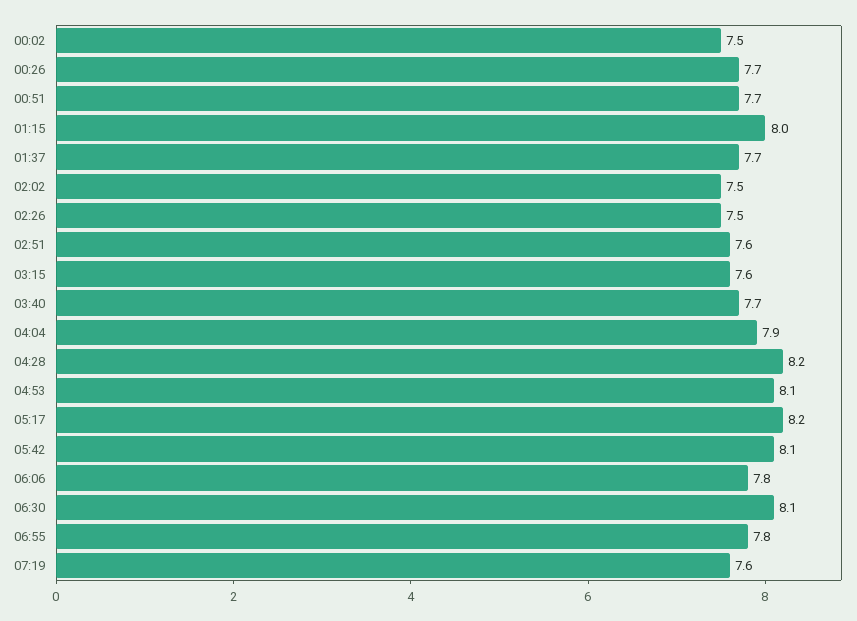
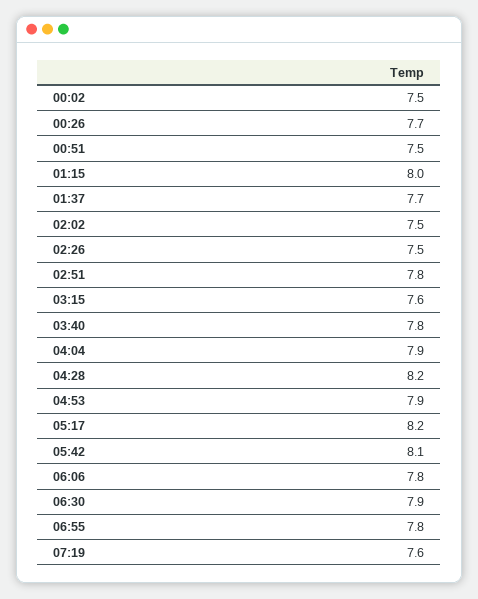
00:51: 7.7 -> 7.5
02:51: 7.6 -> 7.8
03:40: 7.7 -> 7.8
04:53: 8.1 -> 7.9
06:30: 8.1 -> 7.9

